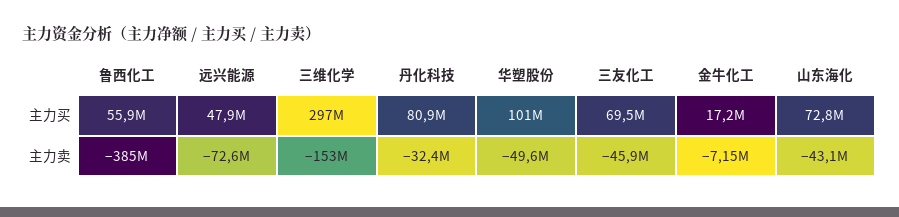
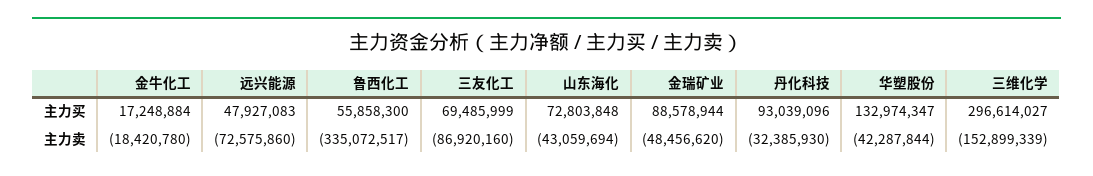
丹化科技, 主力买: 80900000 -> 93039096
华塑股份, 主力买: 101000000 -> 132974347
鲁西化工, 主力卖: -385000000 -> -335072517
华塑股份, 主力卖: -49600000 -> -42287844
三友化工, 主力卖: -45900000 -> -86920160
金牛化工, 主力卖: -7150000 -> -18420780
金瑞矿业, 主力买: none -> 88578944
金瑞矿业, 主力卖: none -> -48456620

